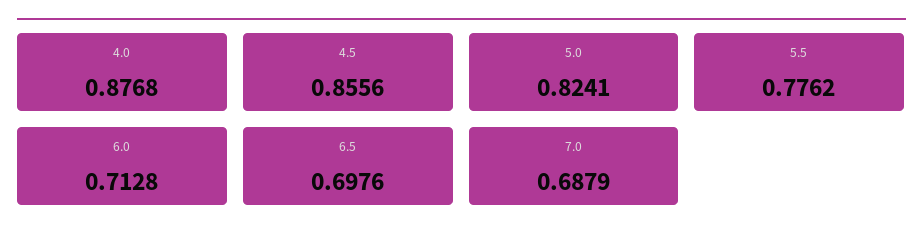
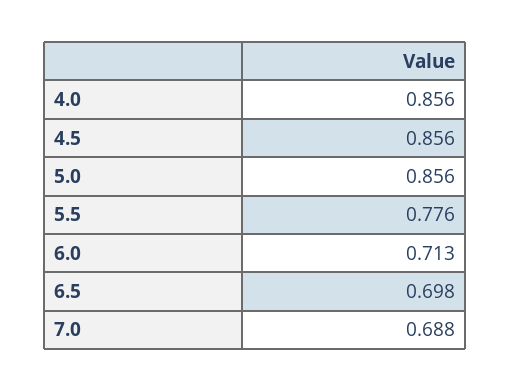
4.0: 0.8768 -> 0.856
5.0: 0.8241 -> 0.856

